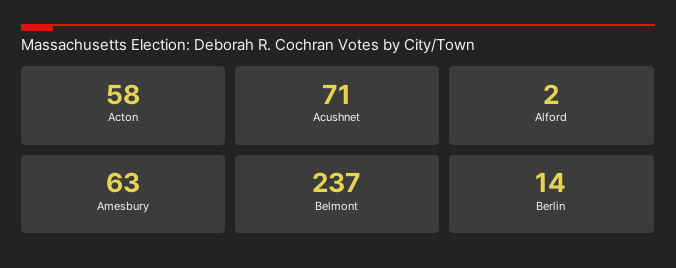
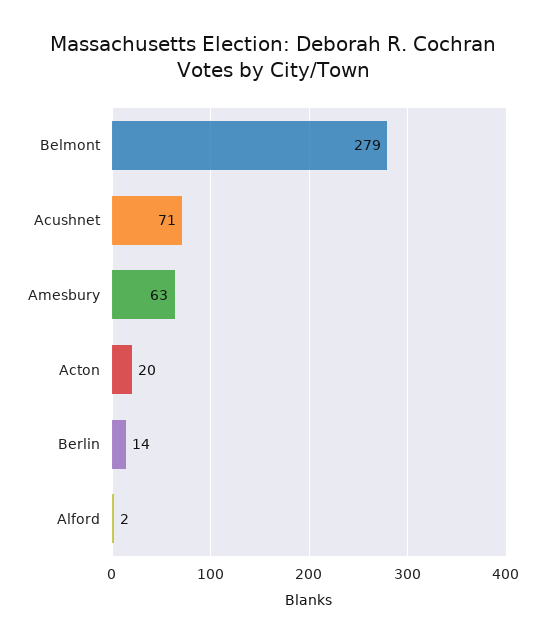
Acton: 58 -> 20
Belmont: 237 -> 279

